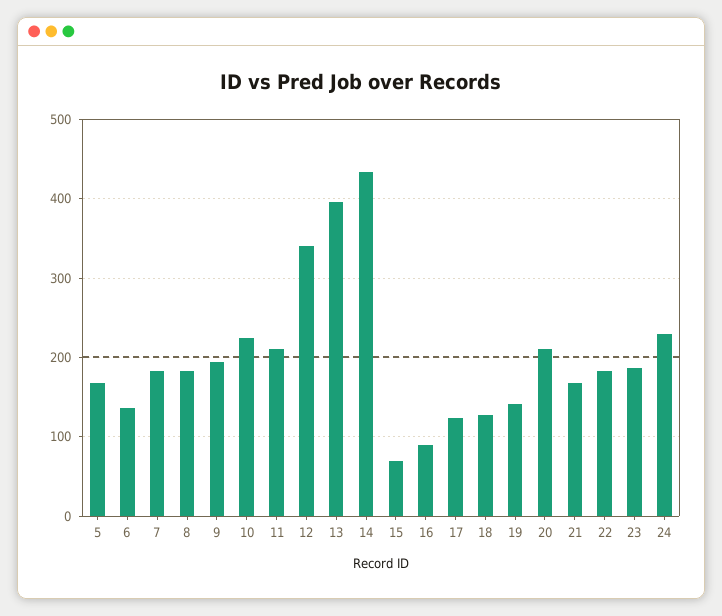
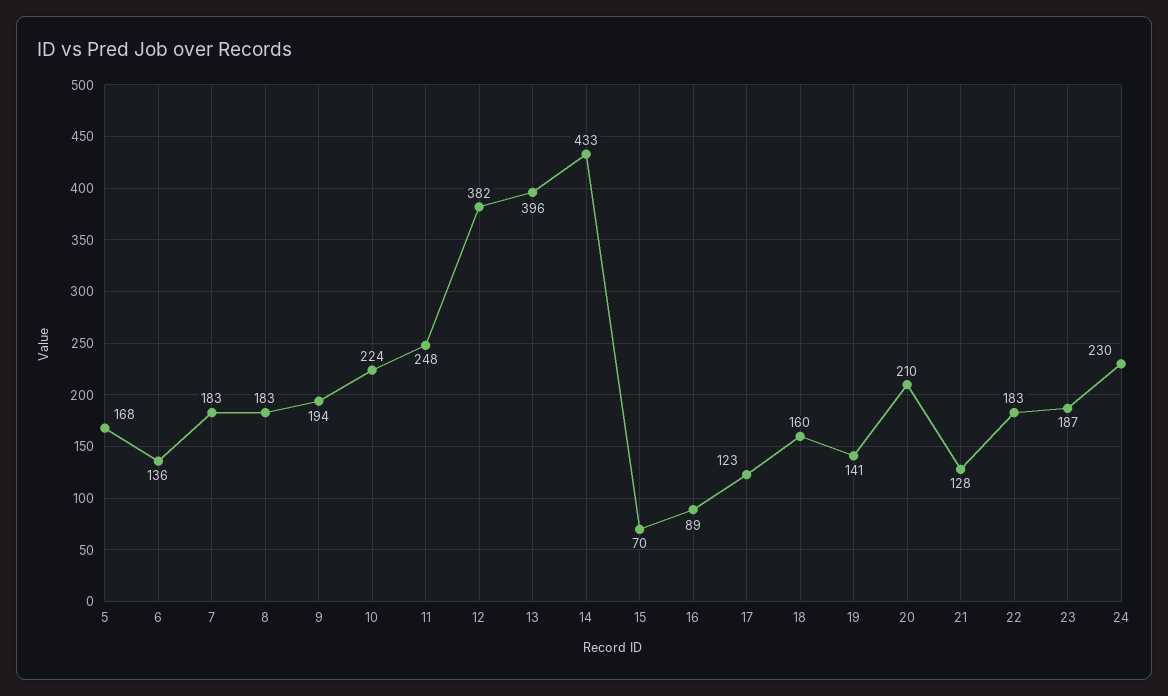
11: 210 -> 248
12: 340 -> 382
18: 130 -> 160
21: 170 -> 128

